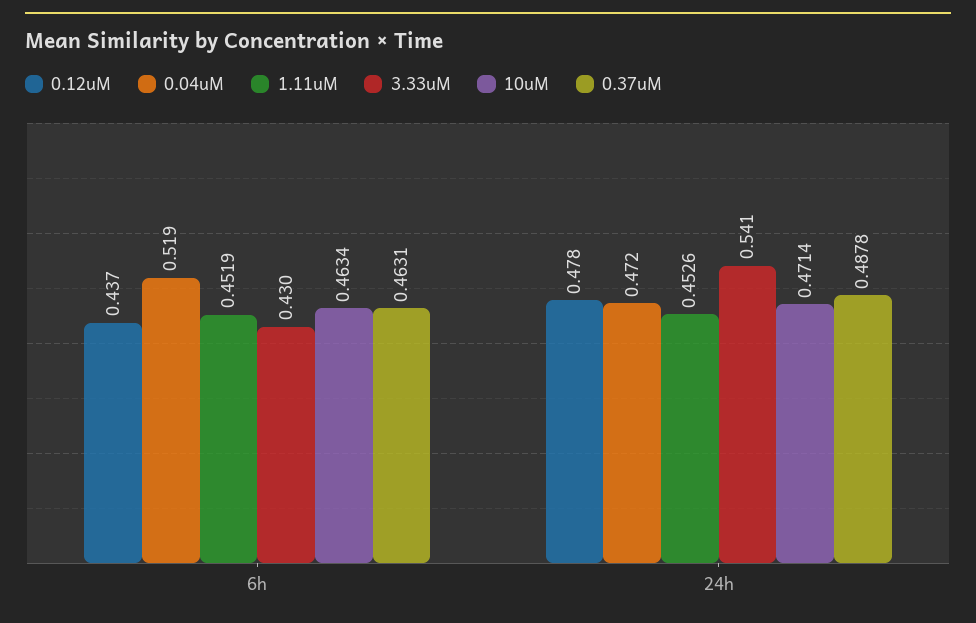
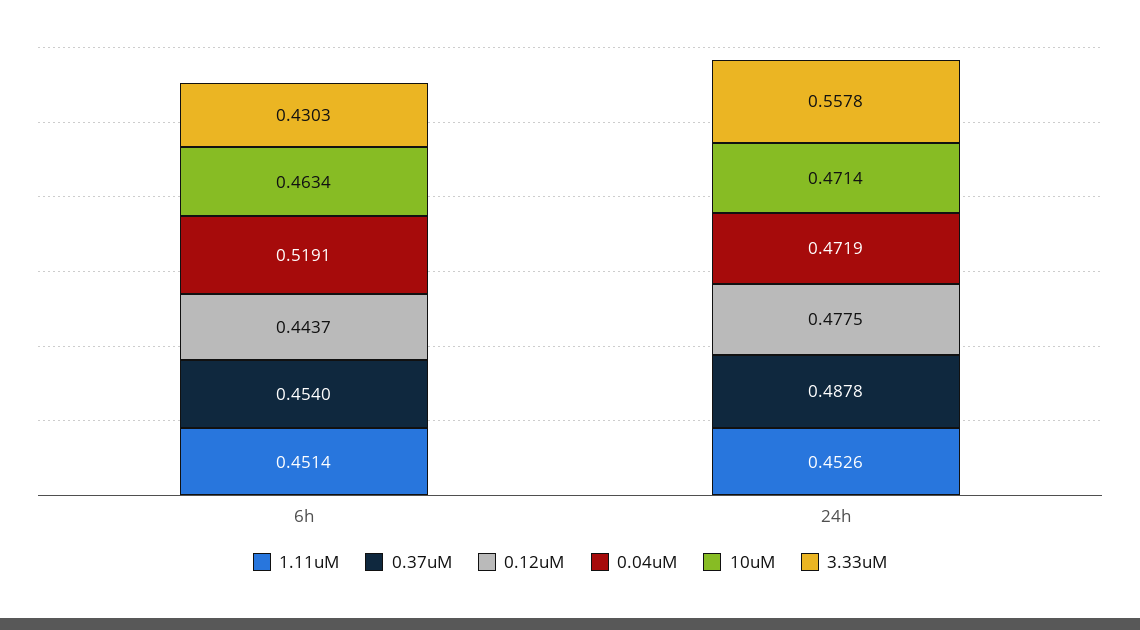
0.12uM, 6h: 0.437 -> 0.4437
1.11uM, 6h: 0.4519 -> 0.4514
0.37uM, 6h: 0.4631 -> 0.454
3.33uM, 24h: 0.541 -> 0.5578

